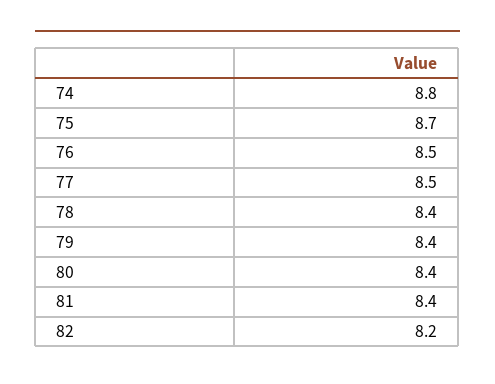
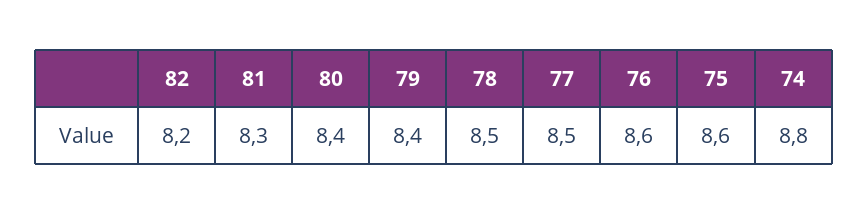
75: 8.7 -> 8.6
76: 8.5 -> 8.6
78: 8.4 -> 8.5
81: 8.4 -> 8.3

